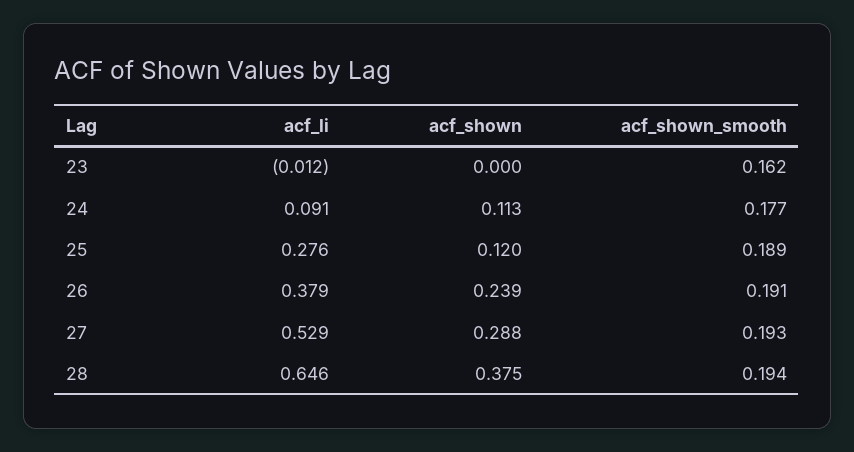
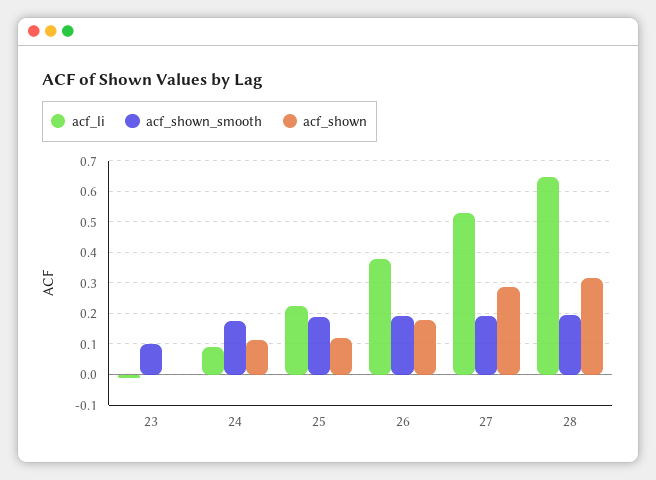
acf_shown_smooth, 23: 0.162 -> 0.1
acf_li, 25: 0.276 -> 0.22
acf_shown, 26: 0.239 -> 0.18
acf_shown, 28: 0.375 -> 0.32

